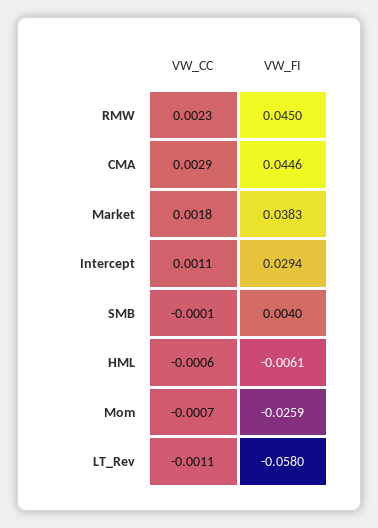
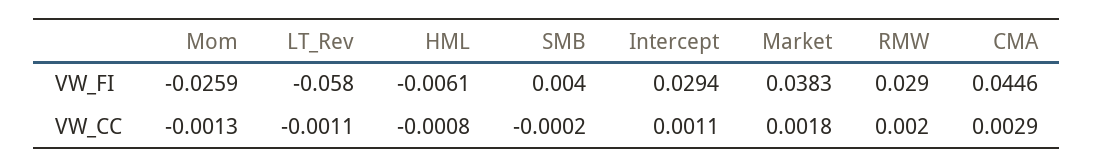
VW_CC, RMW: 0.0023 -> 0.002
VW_FI, RMW: 0.045 -> 0.029
VW_CC, SMB: -0.0001 -> -0.0002
VW_CC, HML: -0.0006 -> -0.0008
VW_CC, Mom: -0.0007 -> -0.0013

